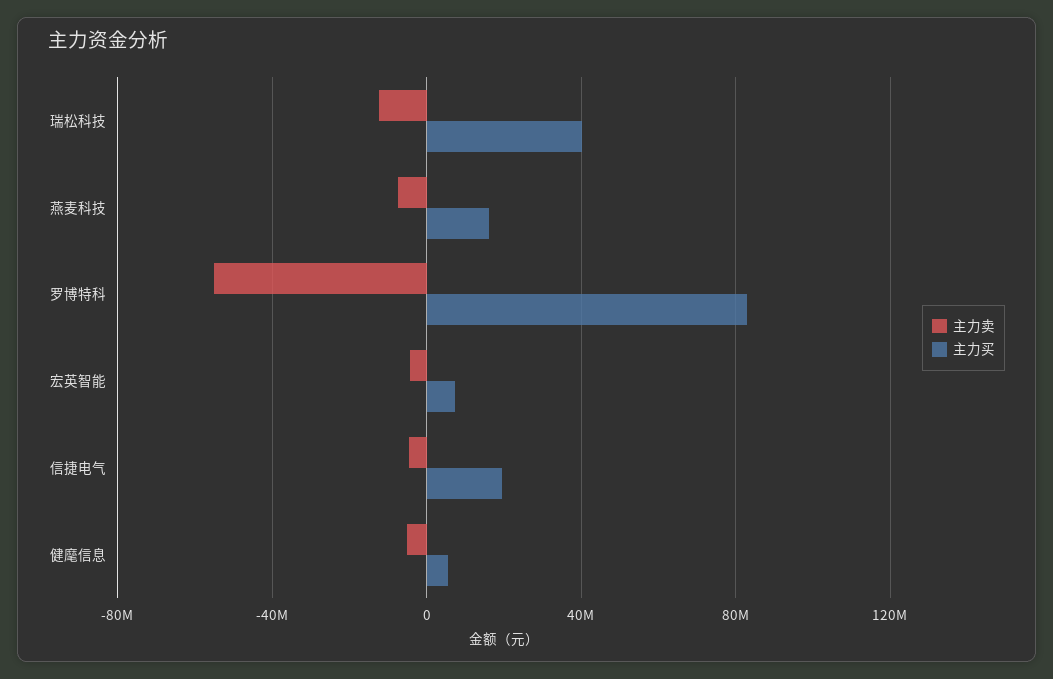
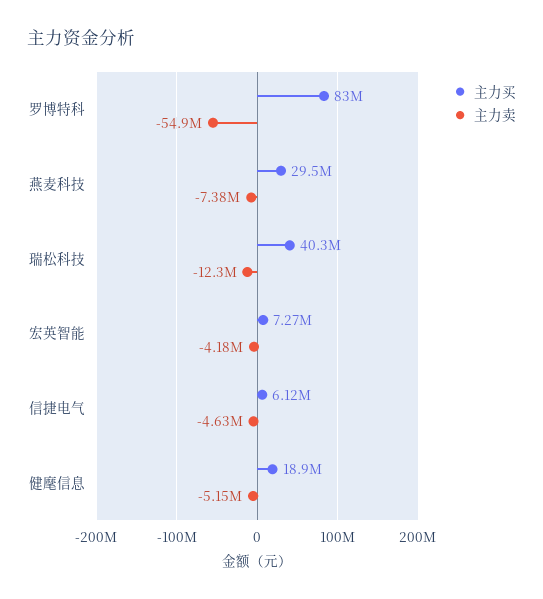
主力买, 燕麦科技: 15000000 -> 29500000
主力买, 信捷电气: 20000000 -> 6120000
主力买, 健麾信息: 5000000 -> 18900000

